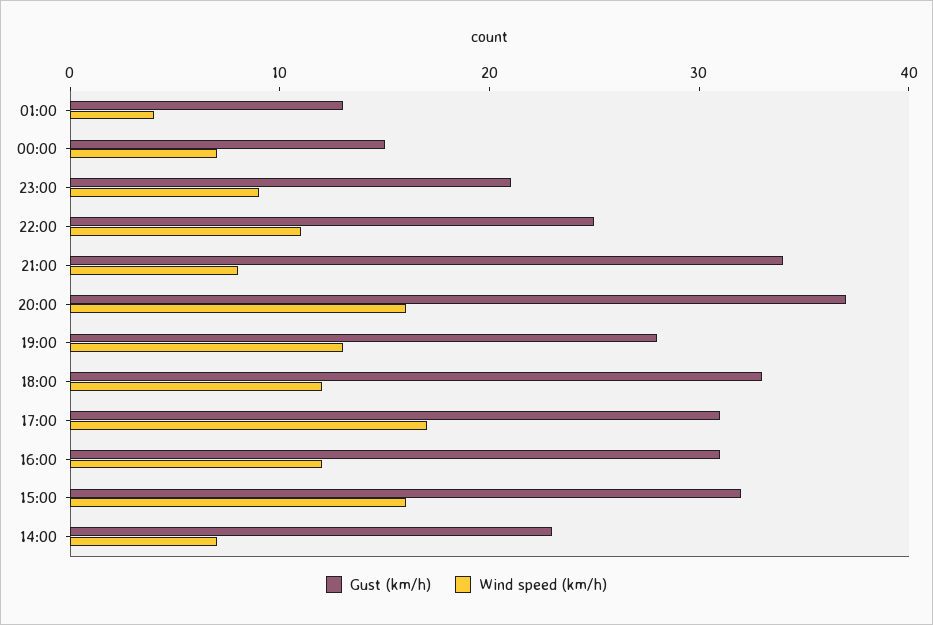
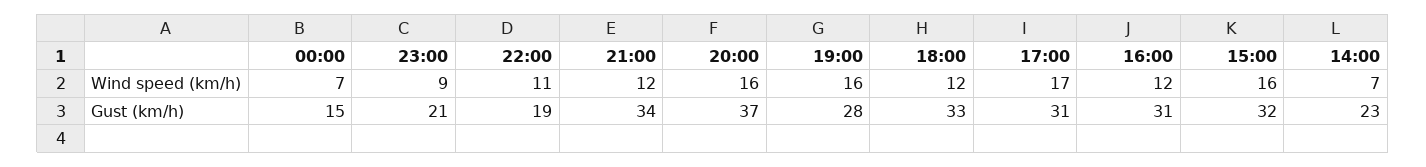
Gust (km/h), 01:00: 13 -> none
Wind speed (km/h), 01:00: 4 -> none
Gust (km/h), 22:00: 25 -> 19
Wind speed (km/h), 21:00: 8 -> 12
Wind speed (km/h), 19:00: 13 -> 16

